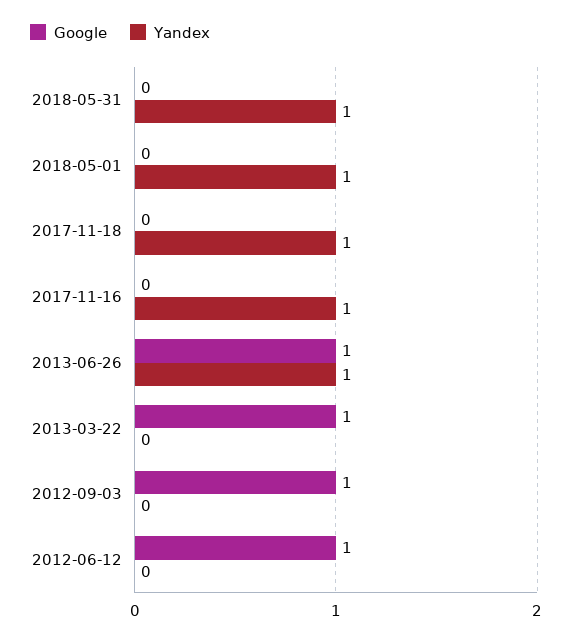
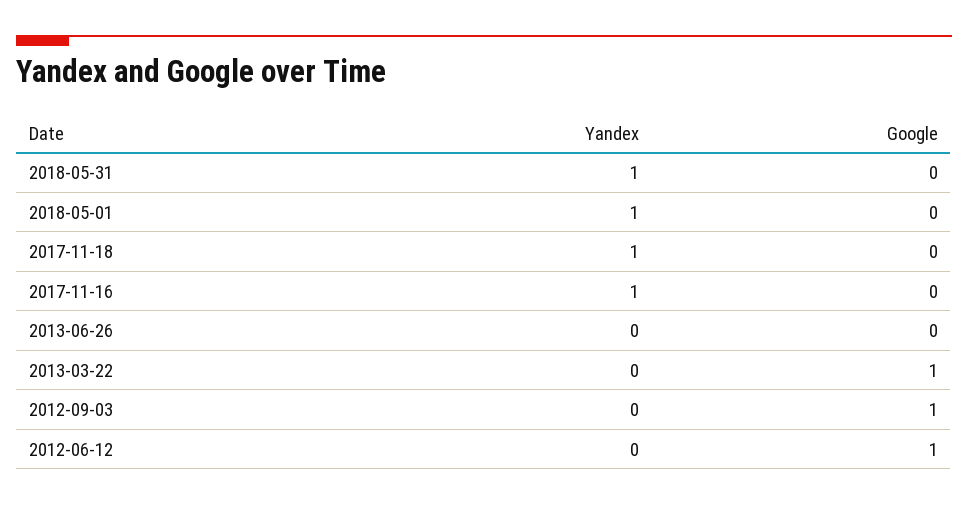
Google, 2013-06-26: 1 -> 0
Yandex, 2013-06-26: 1 -> 0

